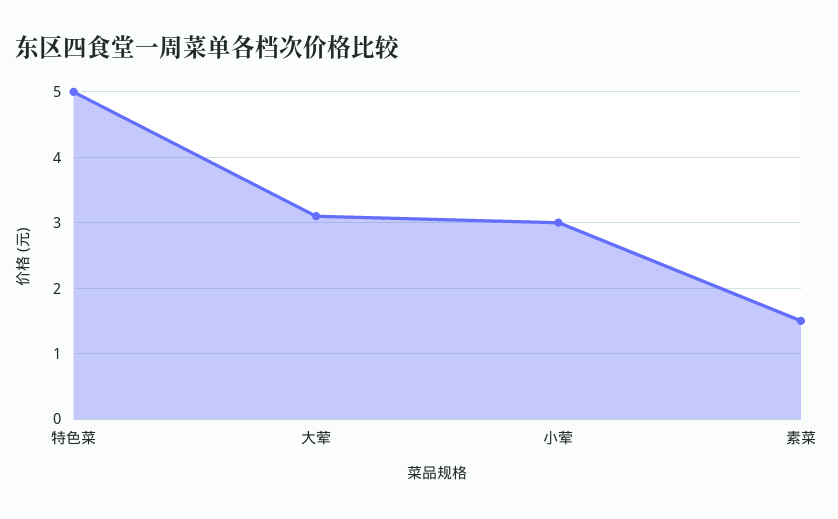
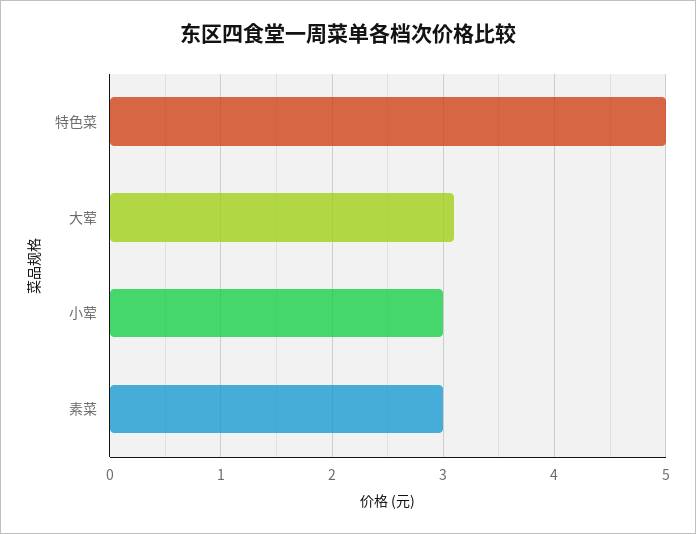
素菜: 1.5 -> 3

